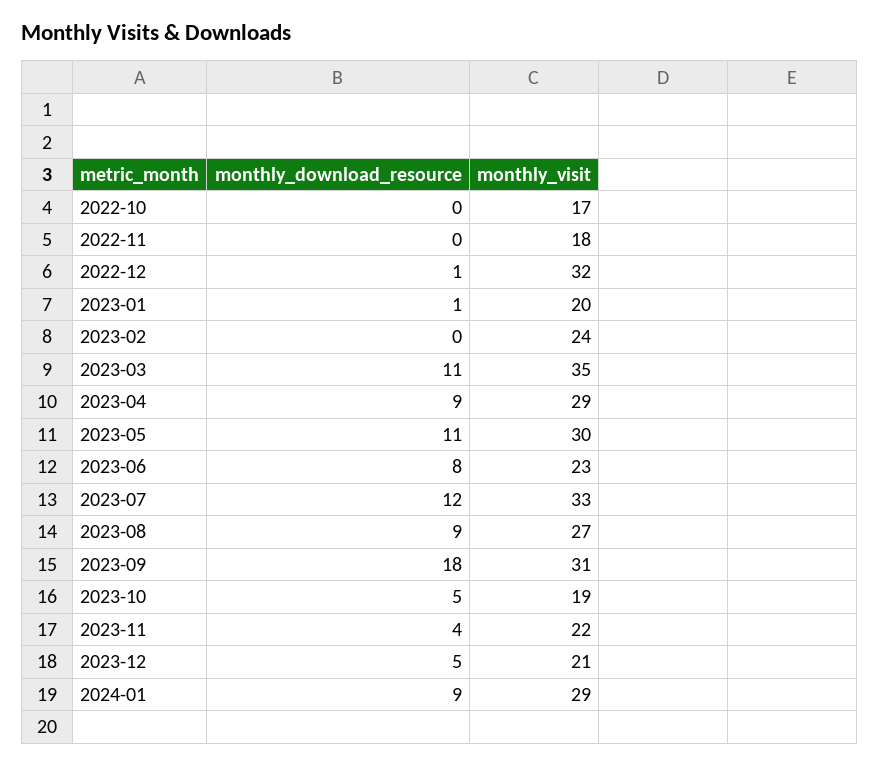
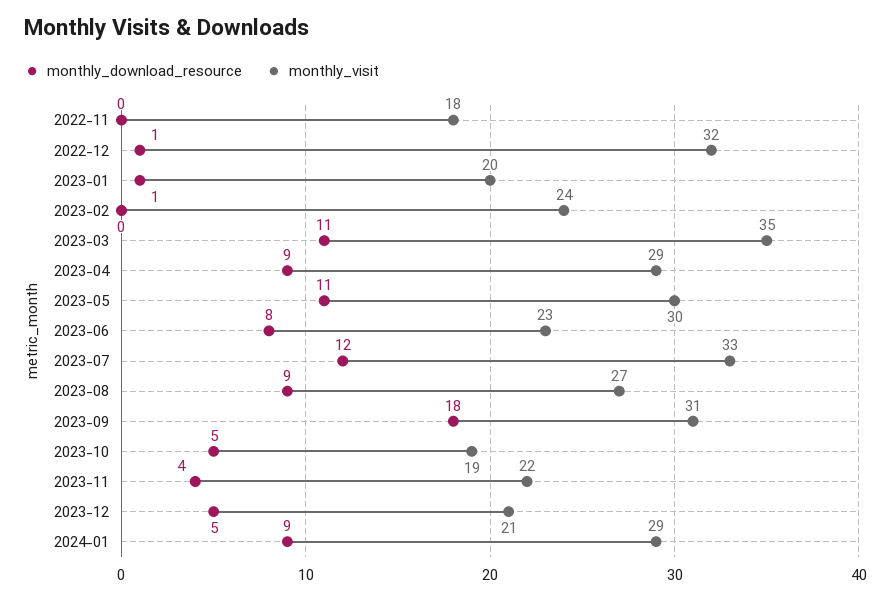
monthly_download_resource, 2022-10: 0 -> none
monthly_visit, 2022-10: 17 -> none

